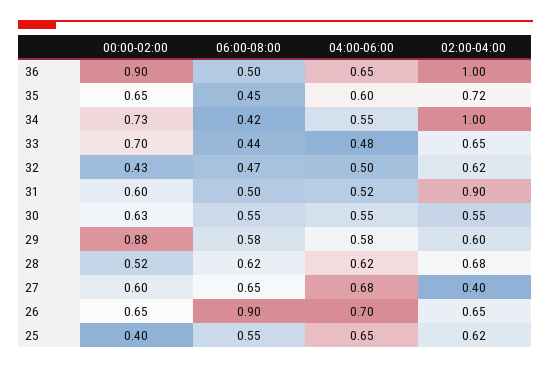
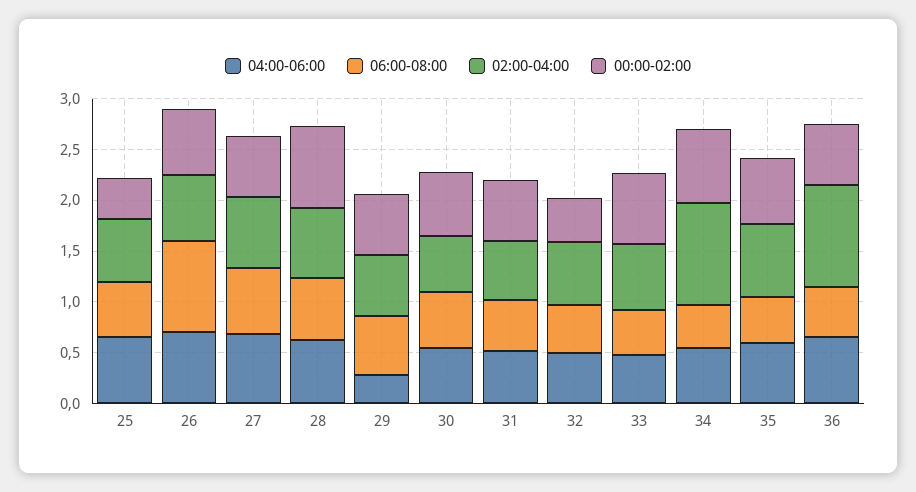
00:00-02:00, 36: 0.9 -> 0.6
02:00-04:00, 31: 0.9 -> 0.6
00:00-02:00, 29: 0.88 -> 0.6
04:00-06:00, 29: 0.58 -> 0.3
00:00-02:00, 28: 0.52 -> 0.8
02:00-04:00, 27: 0.4 -> 0.7

